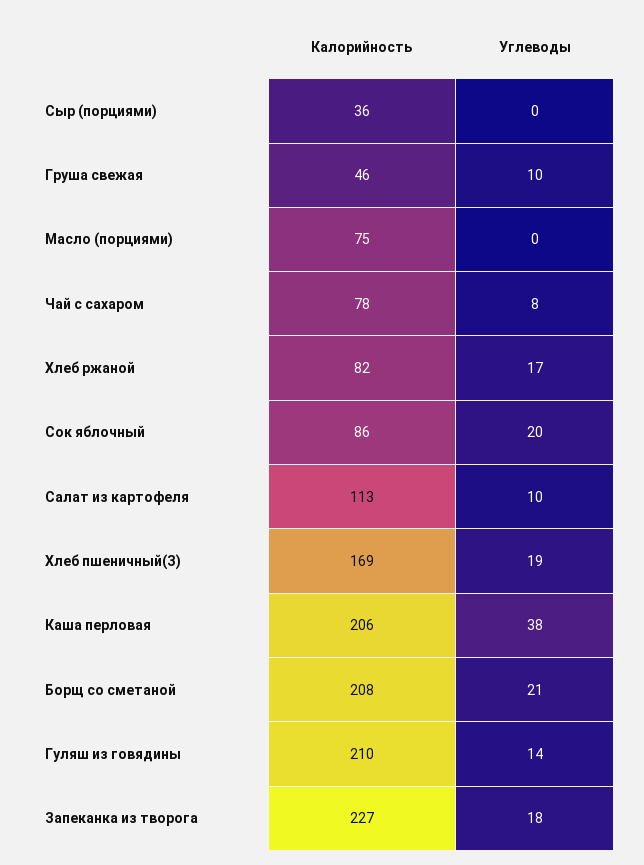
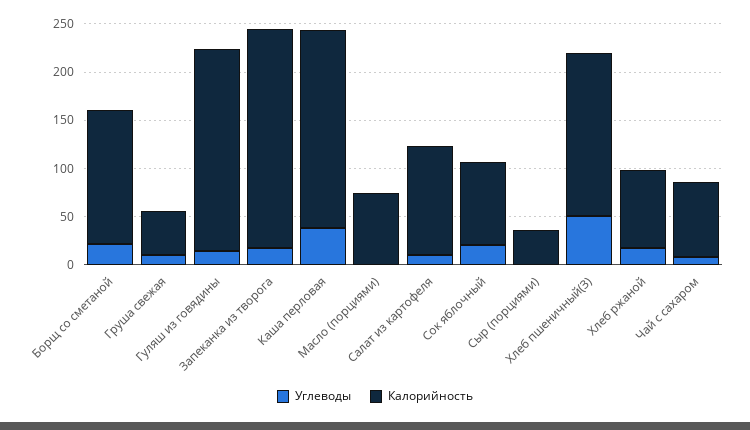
Углеводы, Хлеб пшеничный(З): 19 -> 50
Калорийность, Борщ со сметаной: 208 -> 140

